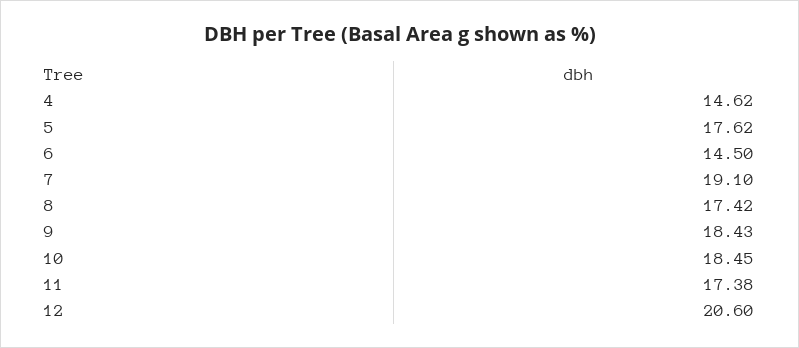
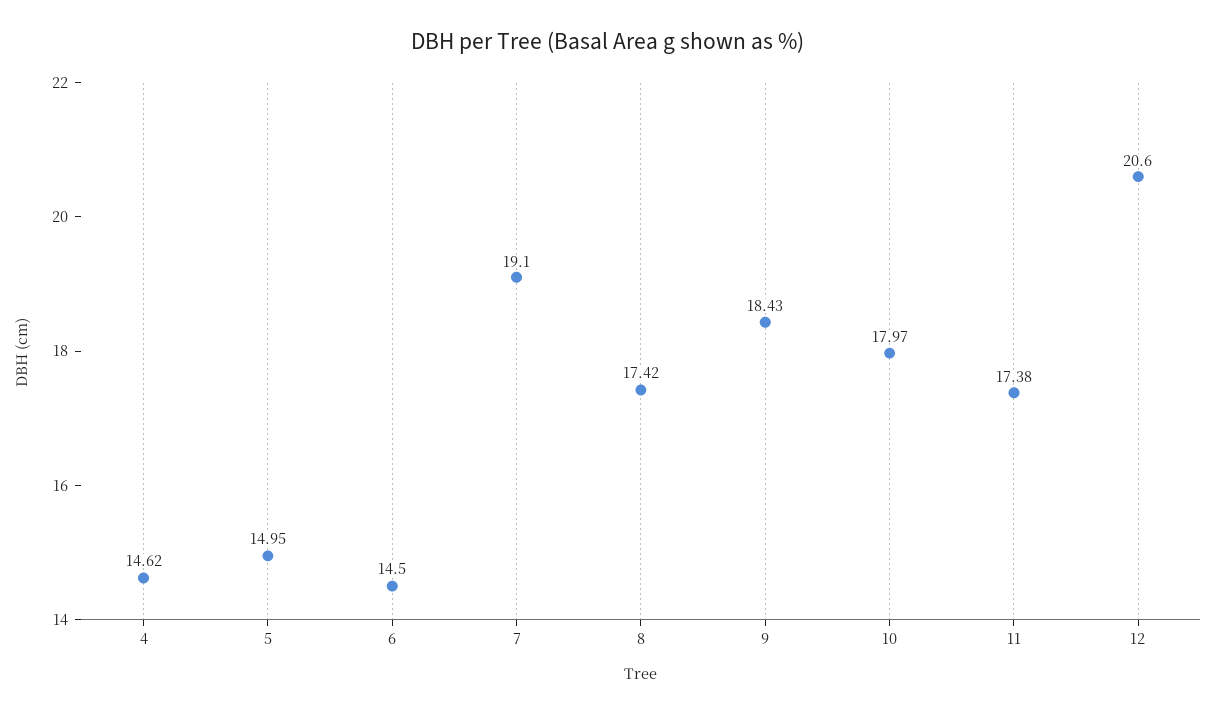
5: 17.62 -> 14.95
10: 18.45 -> 17.97

